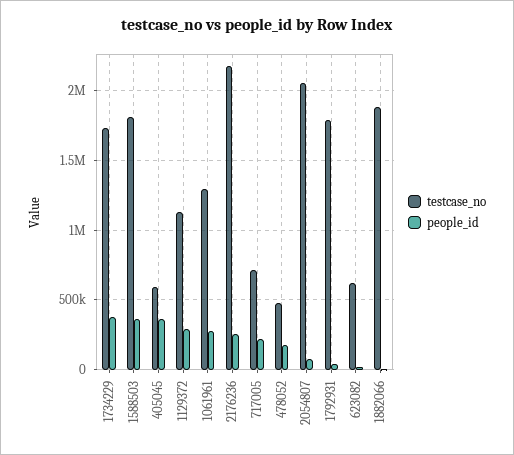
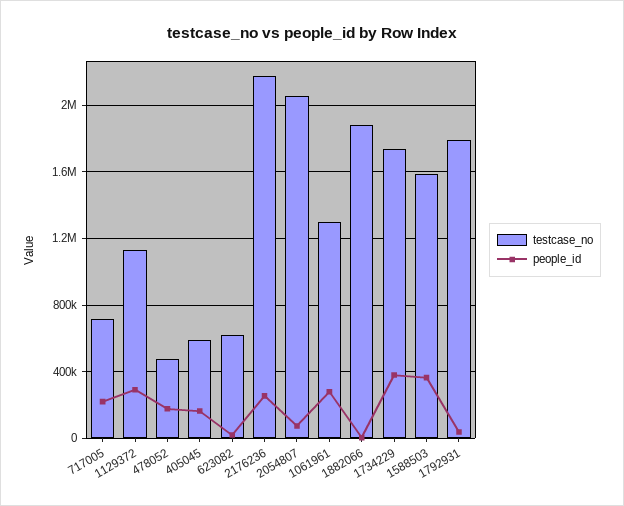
testcase_no, 1588503: 1800000 -> 1600000
people_id, 405045: 350000 -> 150000

